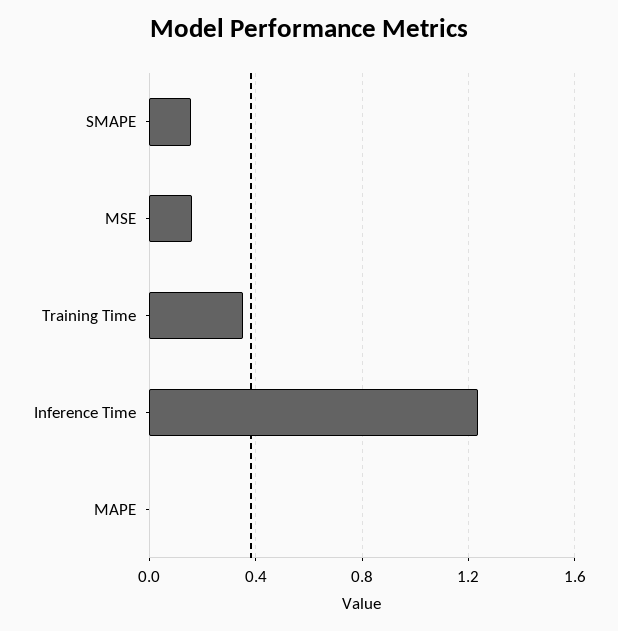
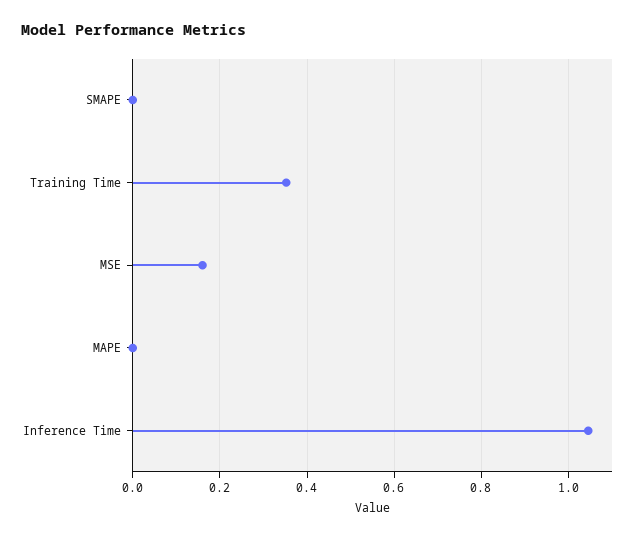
SMAPE: 0.15 -> 0
Inference Time: 1.25 -> 1.04

